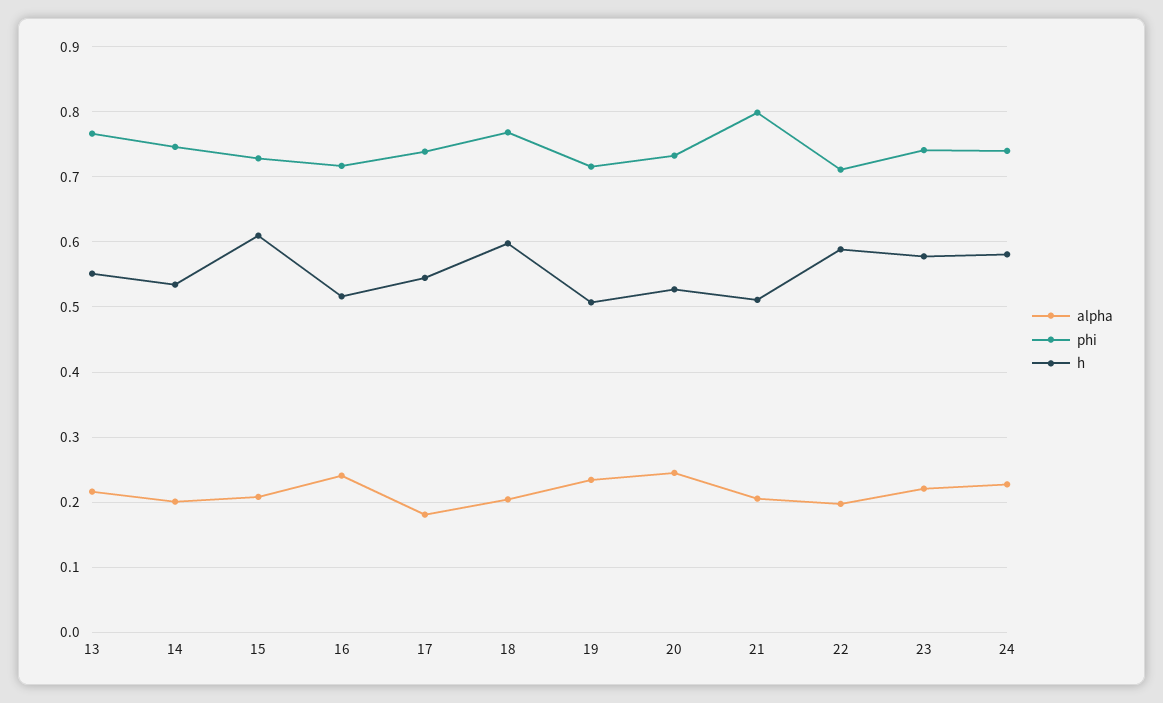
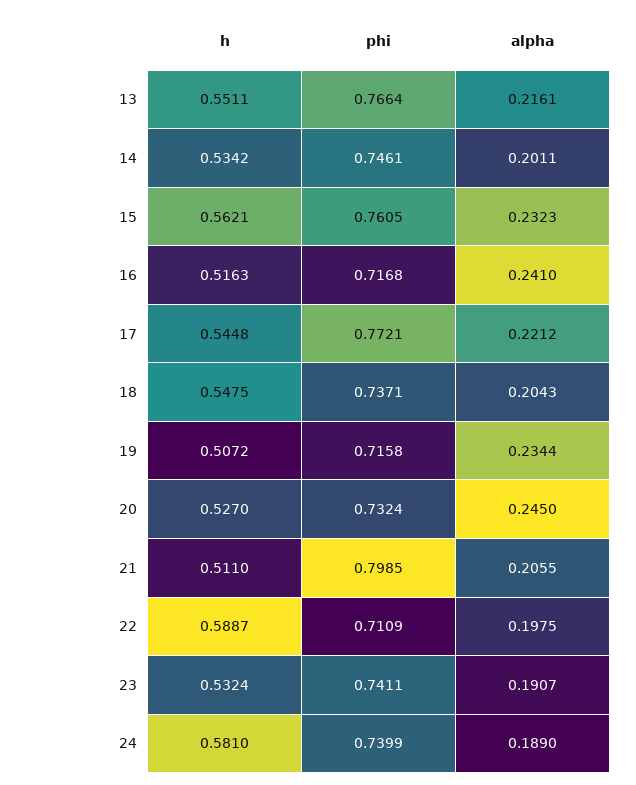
alpha, 15: 0.21 -> 0.2323
phi, 15: 0.73 -> 0.7605
h, 15: 0.61 -> 0.5621
alpha, 17: 0.18 -> 0.2212
phi, 17: 0.74 -> 0.7721
phi, 18: 0.77 -> 0.7371
h, 18: 0.6 -> 0.5475
alpha, 23: 0.22 -> 0.1907
h, 23: 0.58 -> 0.5324
alpha, 24: 0.23 -> 0.189

